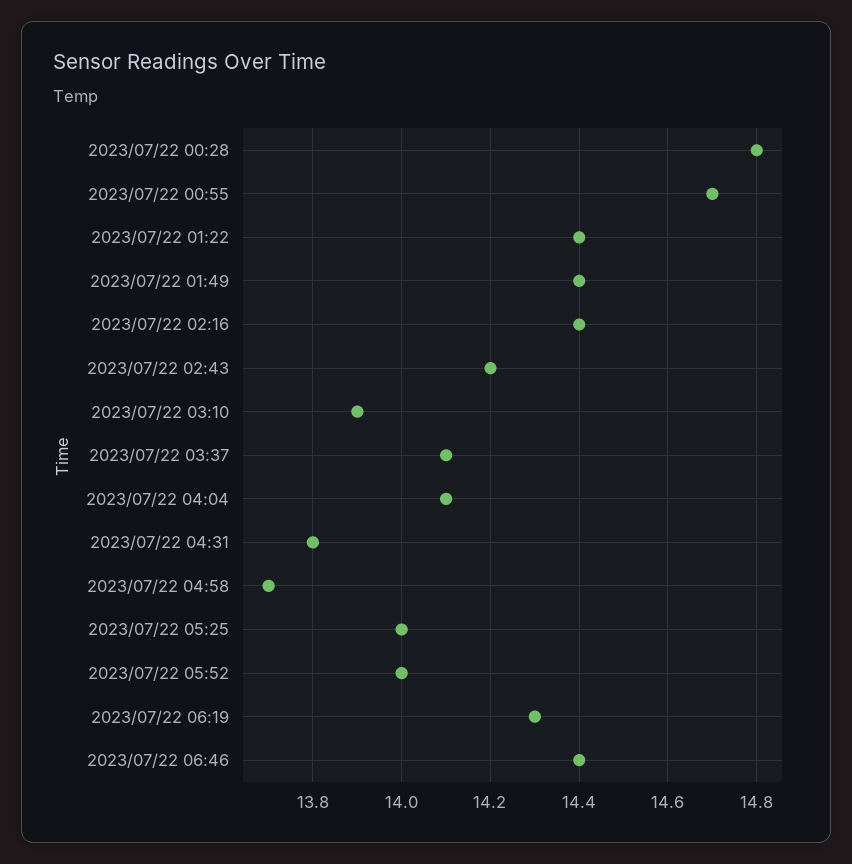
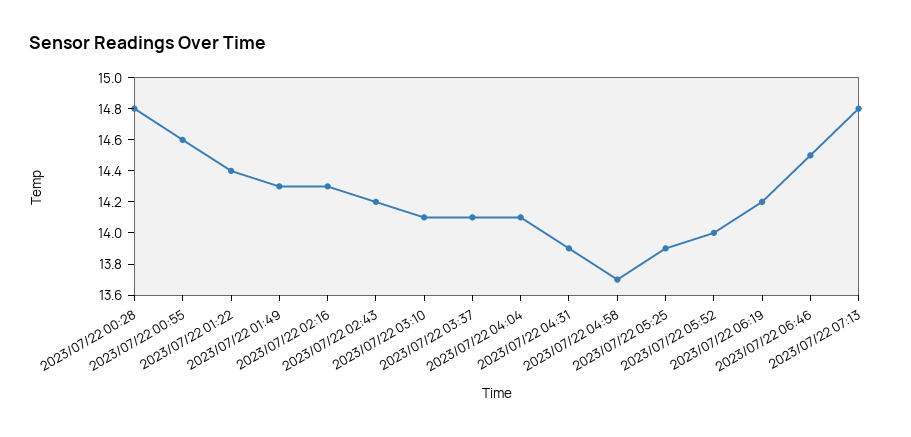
2023/07/22 00:55: 14.7 -> 14.6
2023/07/22 01:49: 14.4 -> 14.3
2023/07/22 02:16: 14.4 -> 14.3
2023/07/22 03:10: 13.9 -> 14.1
2023/07/22 04:31: 13.8 -> 13.9
2023/07/22 05:25: 14 -> 13.9
2023/07/22 06:19: 14.3 -> 14.2
2023/07/22 06:46: 14.4 -> 14.5
2023/07/22 07:13: none -> 14.8

